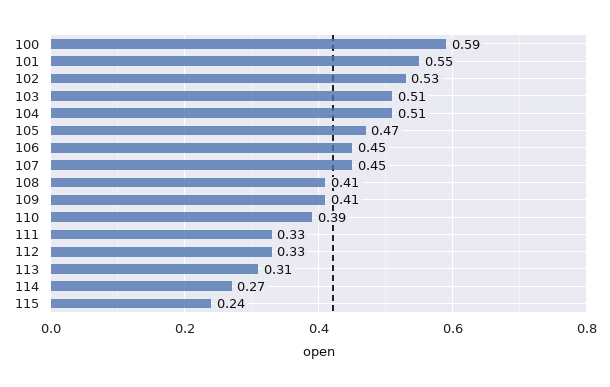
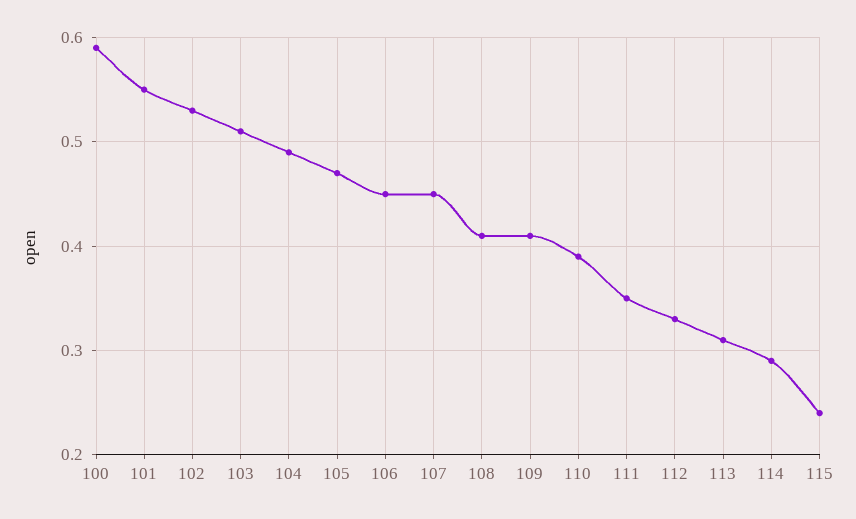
104: 0.51 -> 0.49
111: 0.33 -> 0.35
114: 0.27 -> 0.29

